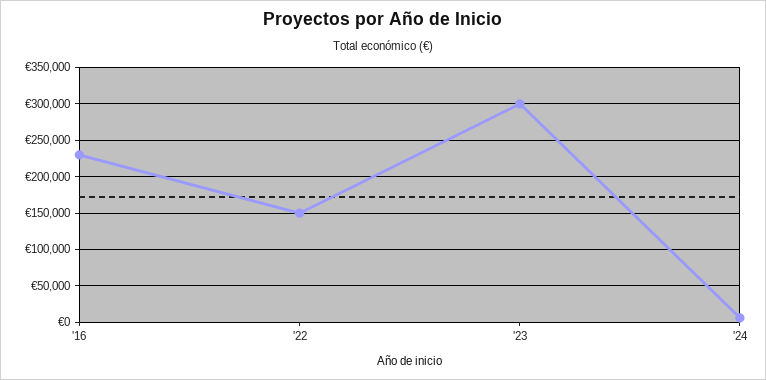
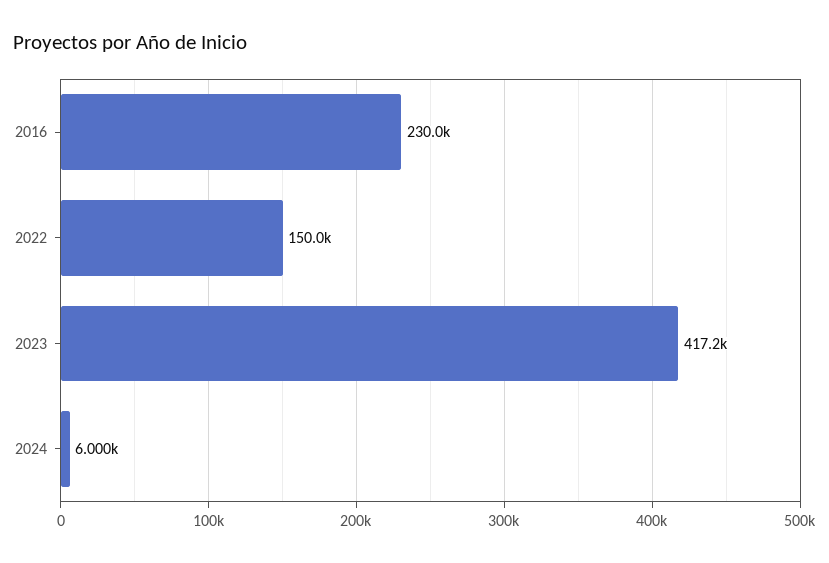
'23: 300000 -> 417200

